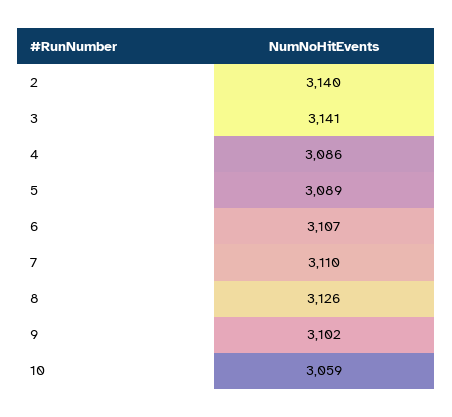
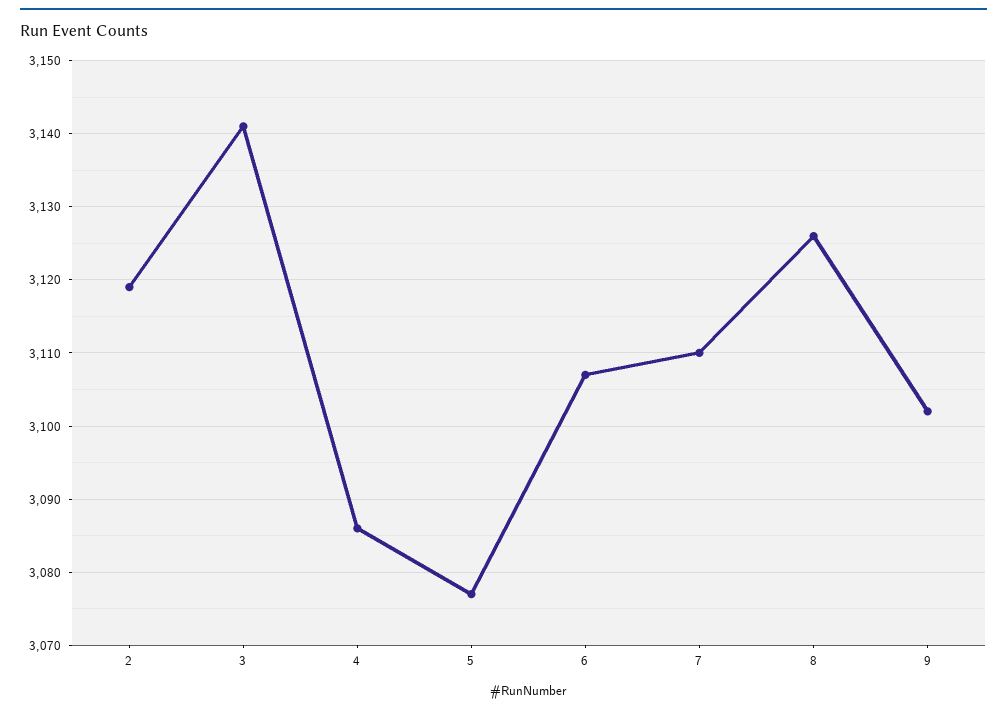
2: 3140 -> 3119
5: 3089 -> 3077
10: 3059 -> none

